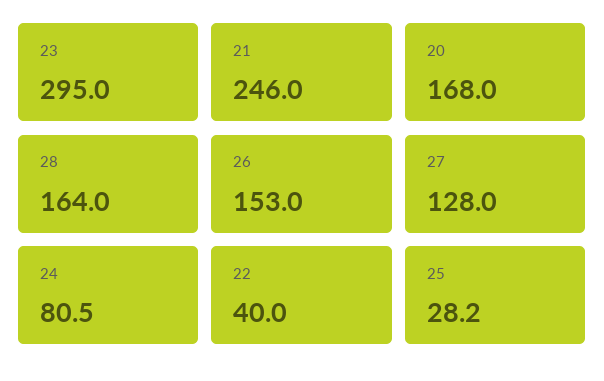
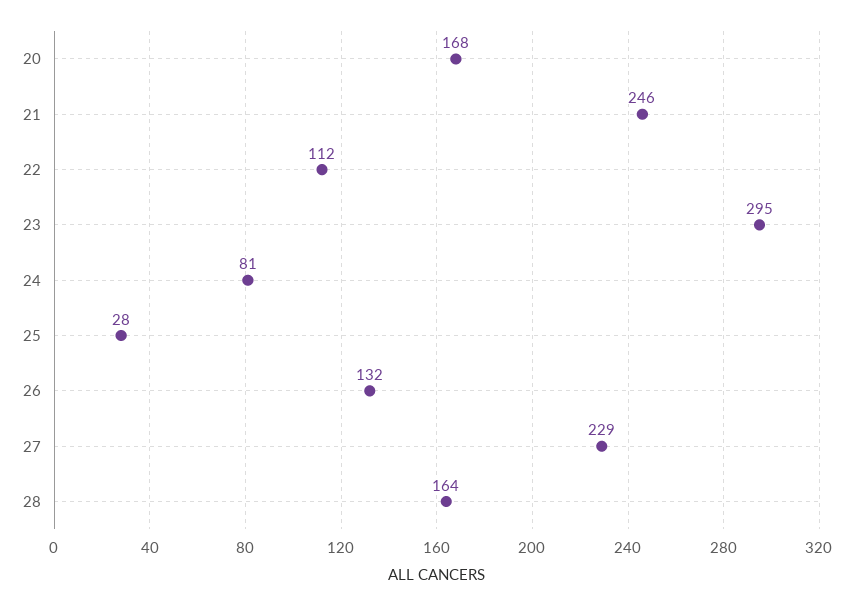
26: 153 -> 132
27: 128 -> 229
22: 40 -> 112

